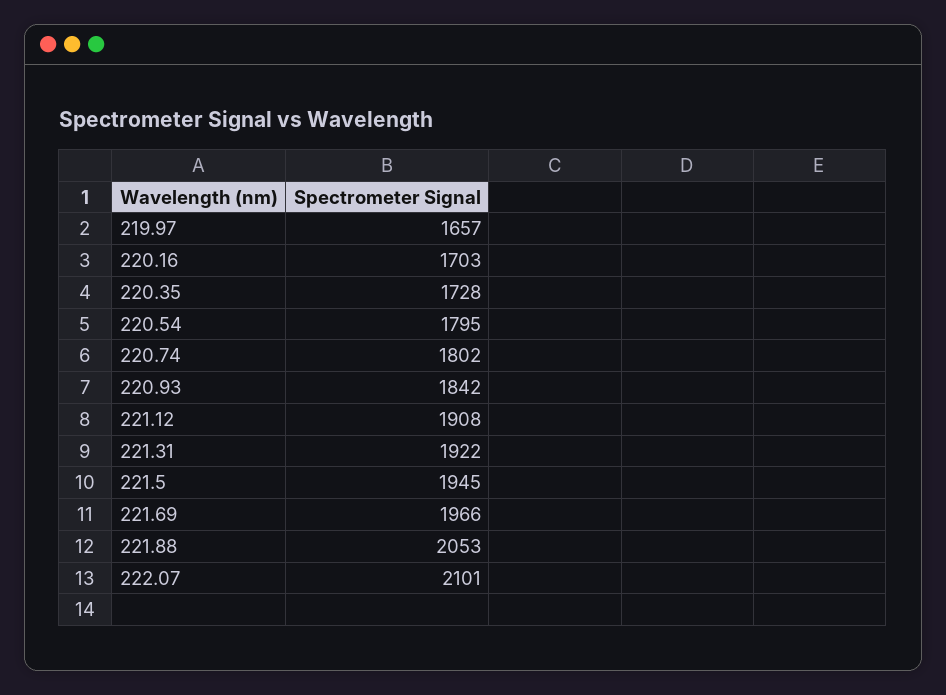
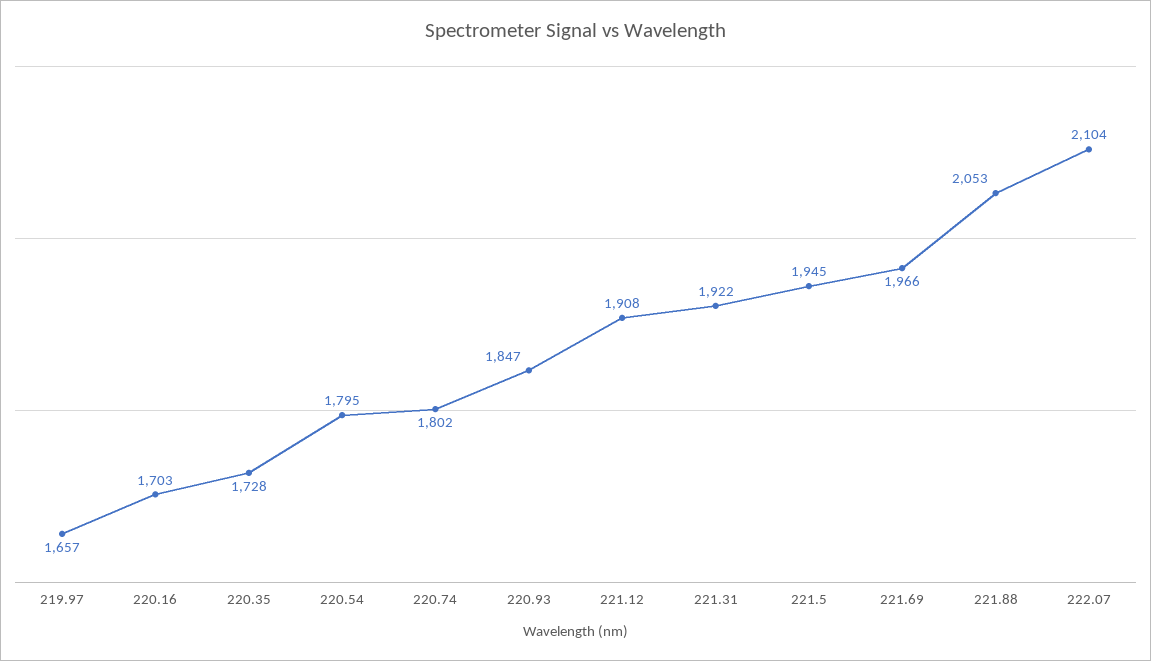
220.93: 1842 -> 1847
222.07: 2101 -> 2104

